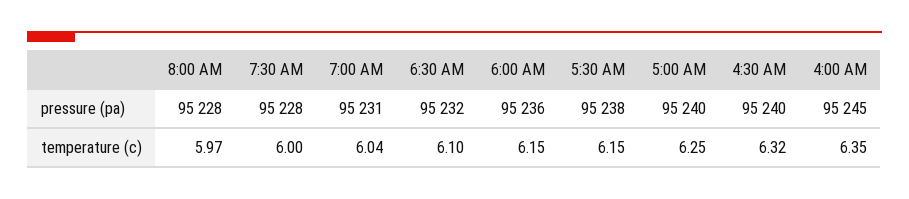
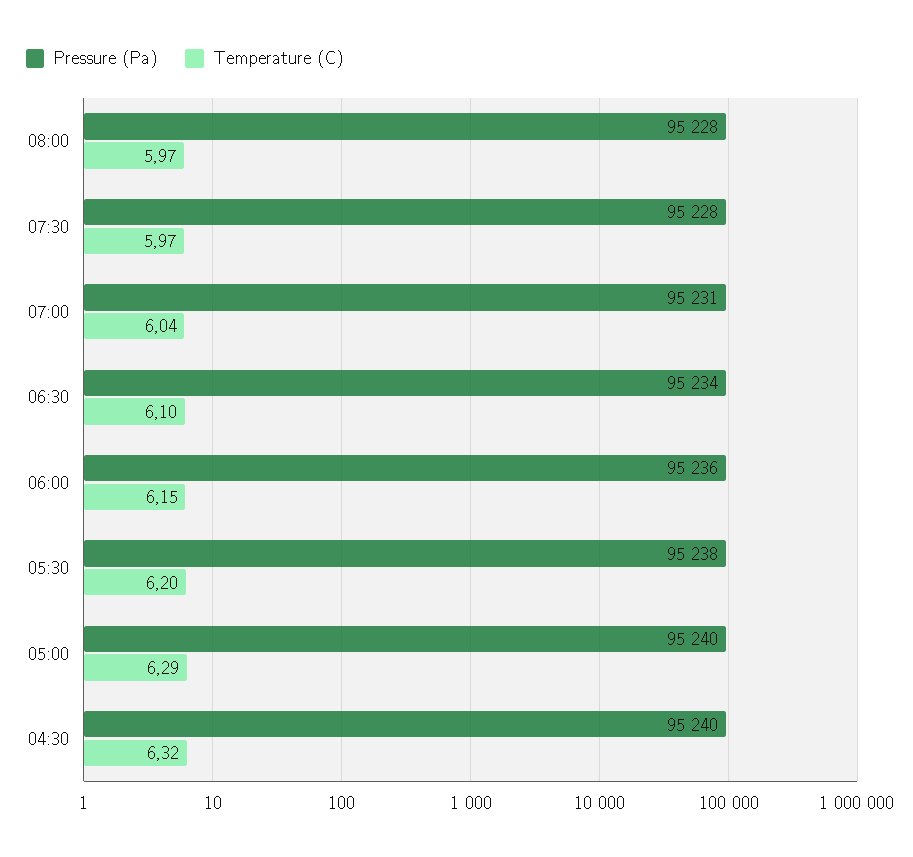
pressure (pa), 6:30 AM: 95232 -> 95234
pressure (pa), 4:00 AM: 95245 -> none
temperature (c), 7:30 AM: 6 -> 5.97
temperature (c), 5:30 AM: 6.15 -> 6.2
temperature (c), 5:00 AM: 6.25 -> 6.29
temperature (c), 4:00 AM: 6.35 -> none

